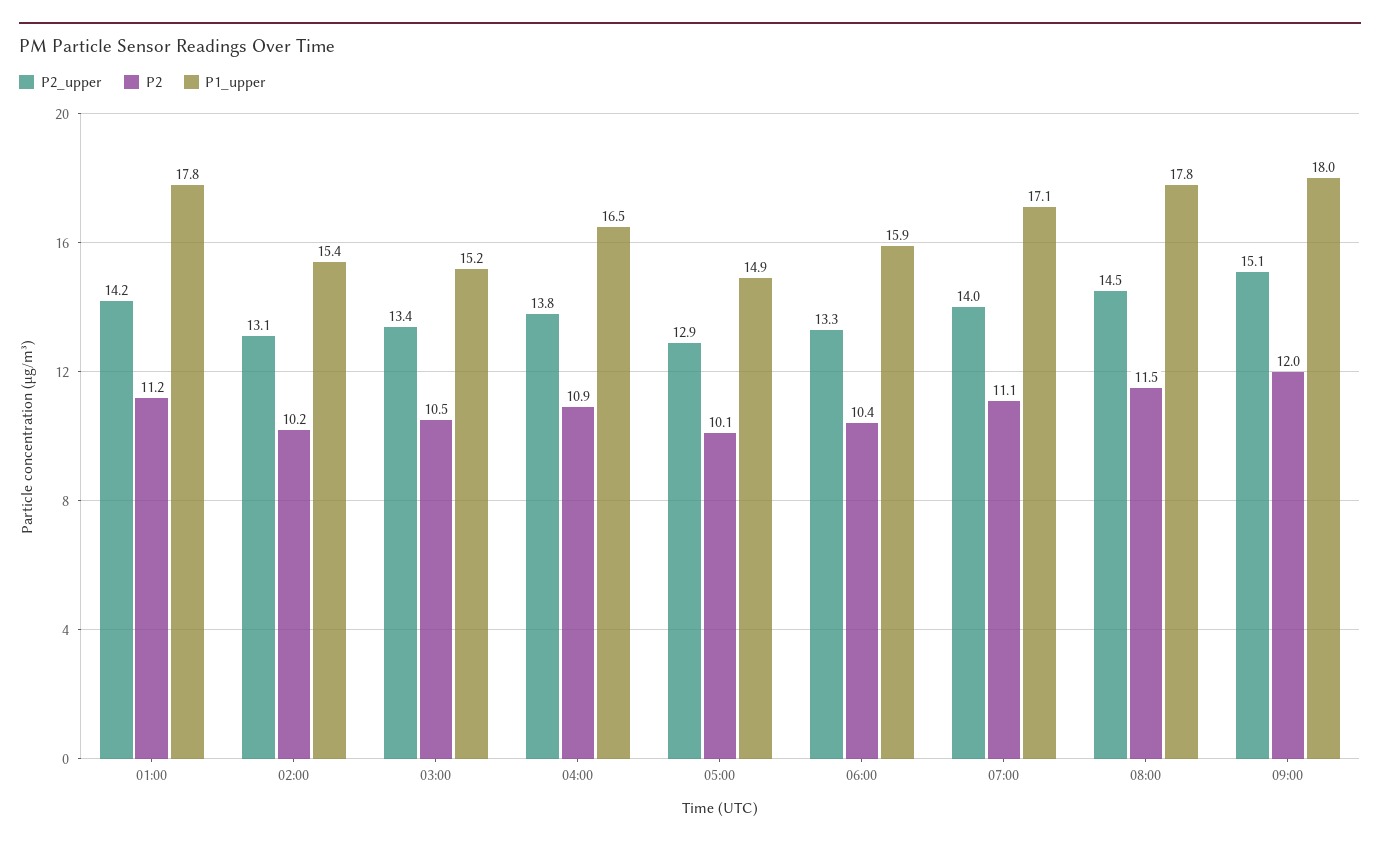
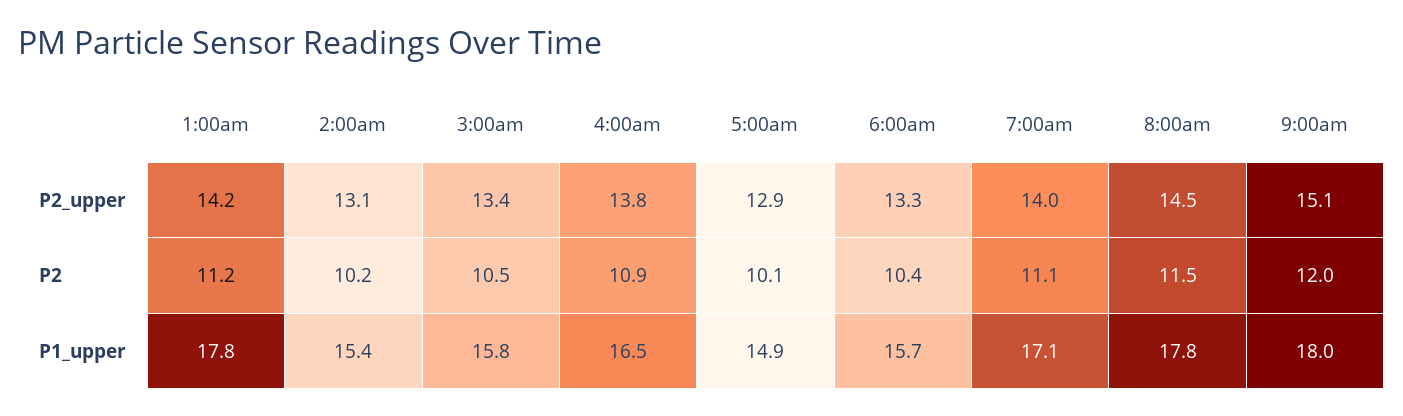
P1_upper, 03:00: 15.2 -> 15.8
P1_upper, 06:00: 15.9 -> 15.7

